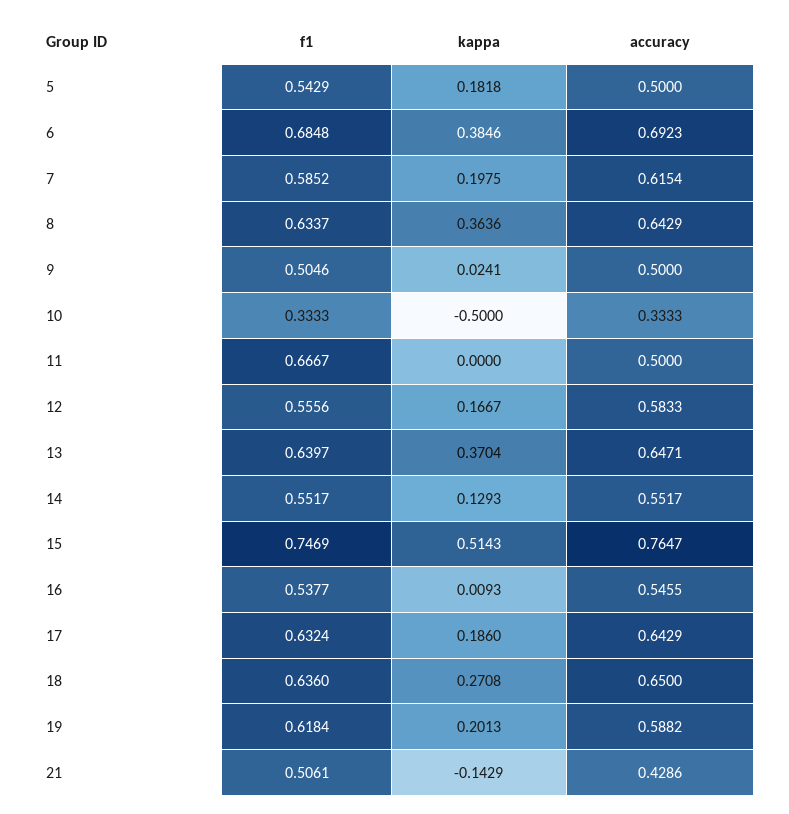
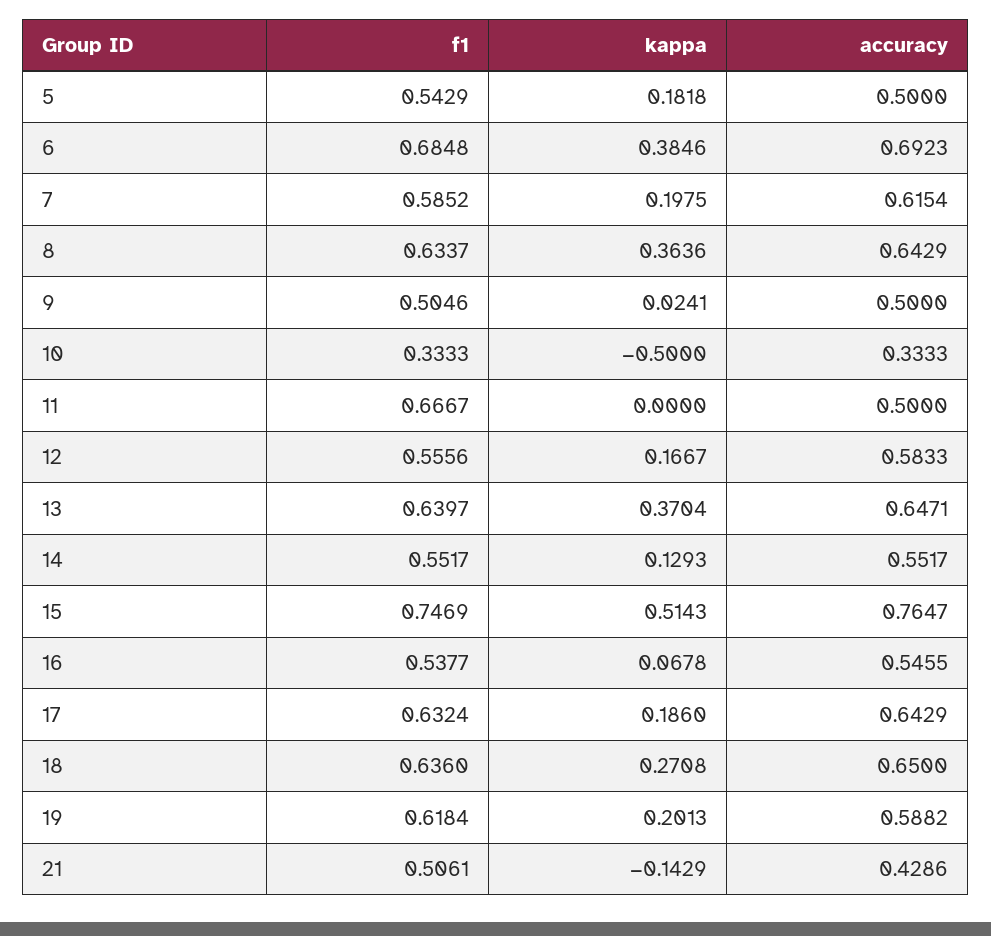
kappa, 16: 0.0093 -> 0.0678

